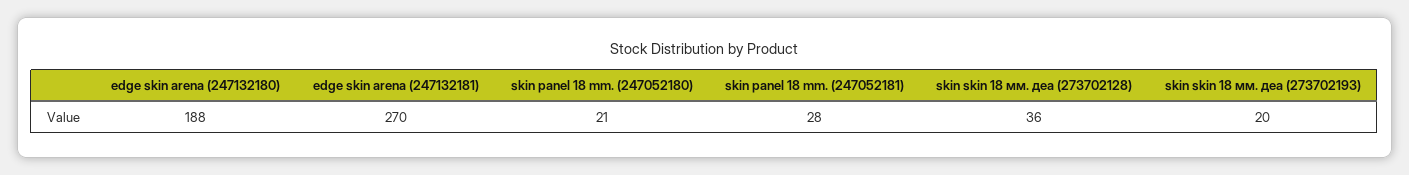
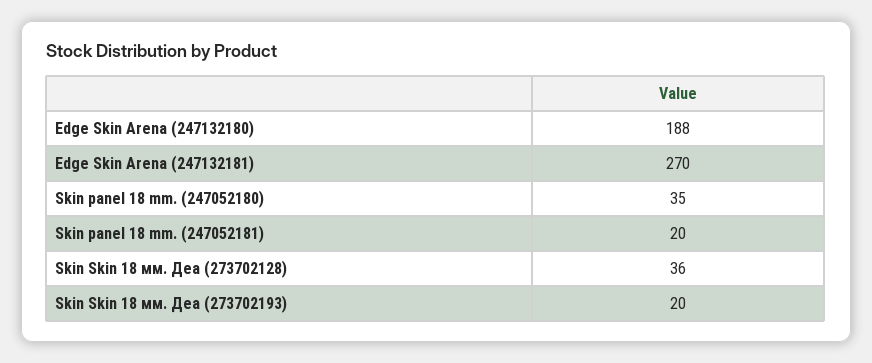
skin panel 18 mm. (247052180): 21 -> 35
skin panel 18 mm. (247052181): 28 -> 20

